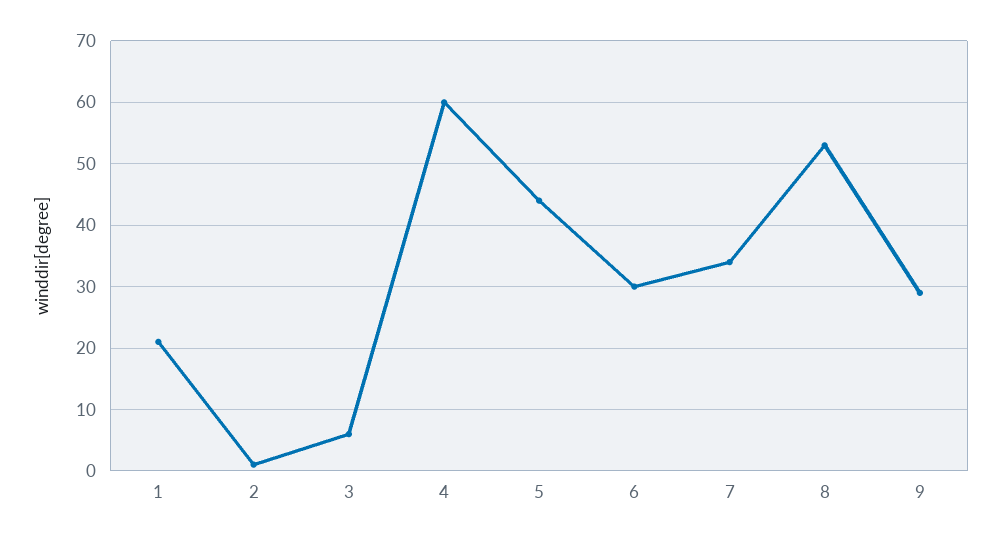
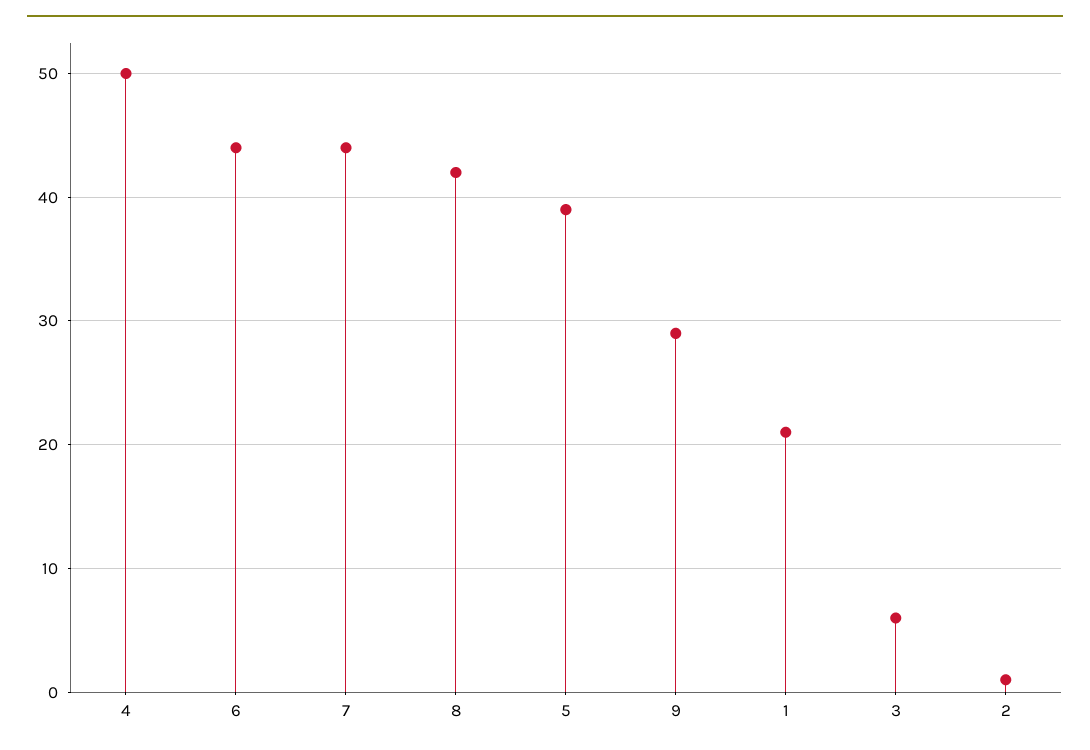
4: 60 -> 50
5: 44 -> 39
6: 30 -> 44
7: 34 -> 44
8: 53 -> 42

